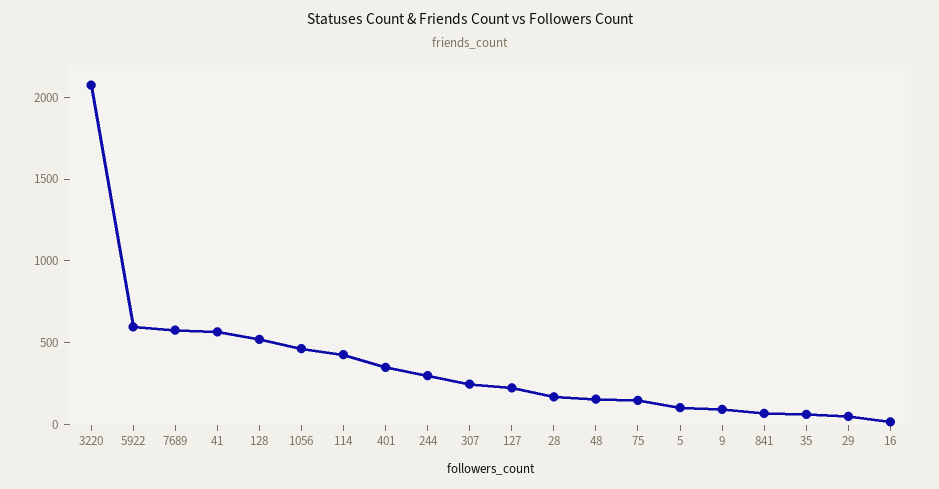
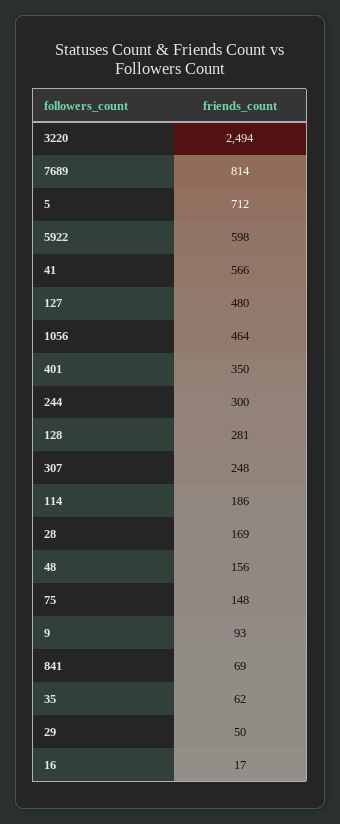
3220: 2100 -> 2494
7689: 600 -> 814
128: 500 -> 281
114: 400 -> 186
127: 200 -> 480
5: 100 -> 712

